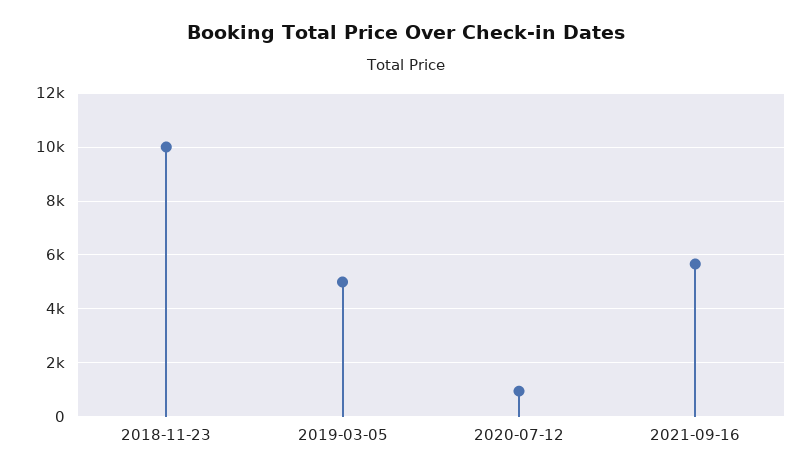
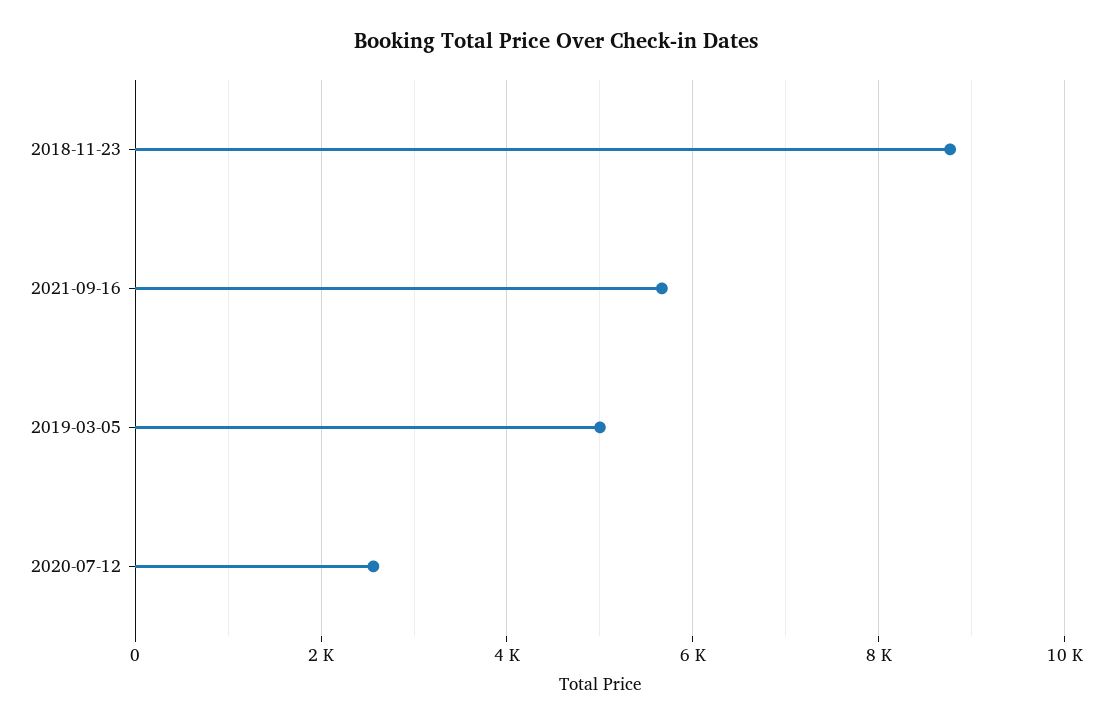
2018-11-23: 10000 -> 8800
2020-07-12: 1000 -> 2600

